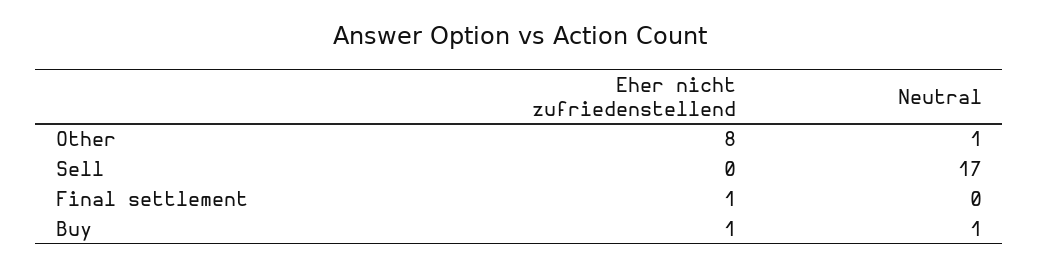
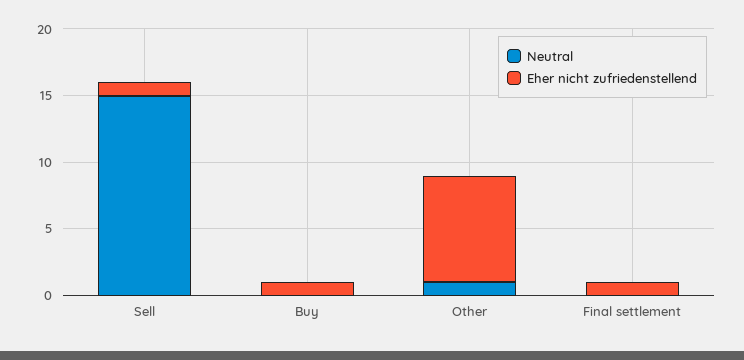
Eher nicht zufriedenstellend, Sell: 0 -> 1
Neutral, Sell: 17 -> 15
Neutral, Buy: 1 -> 0

